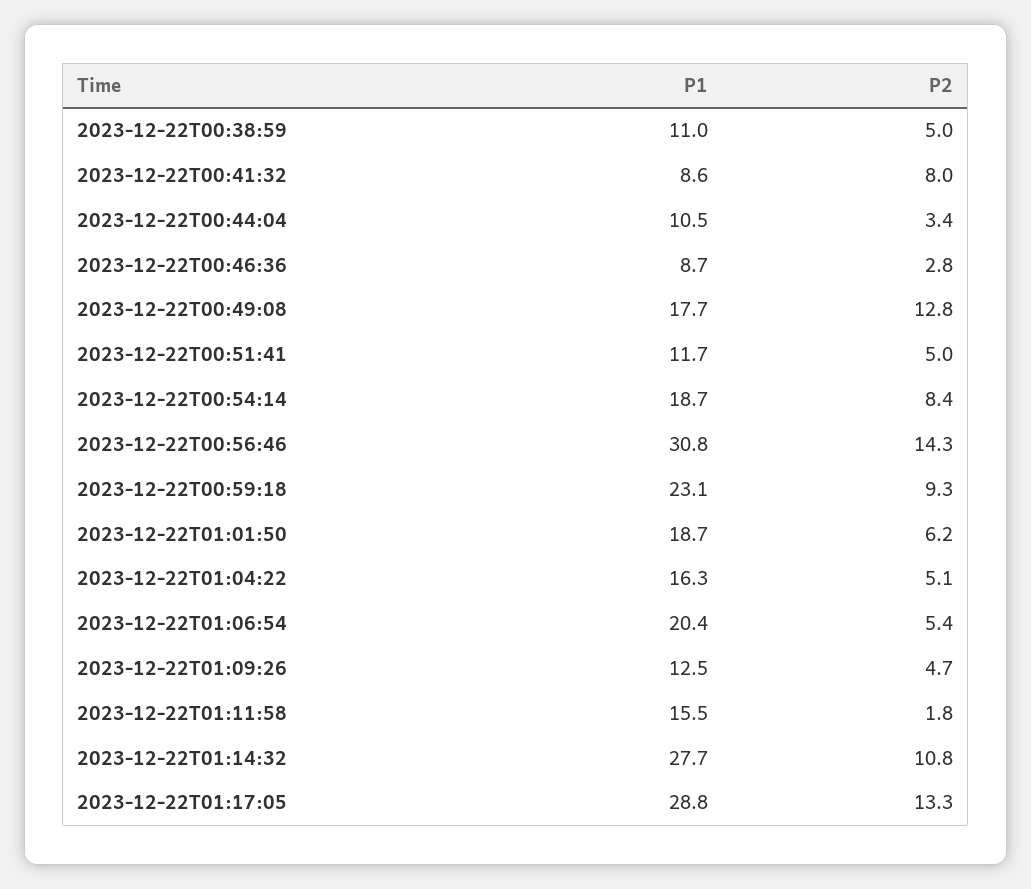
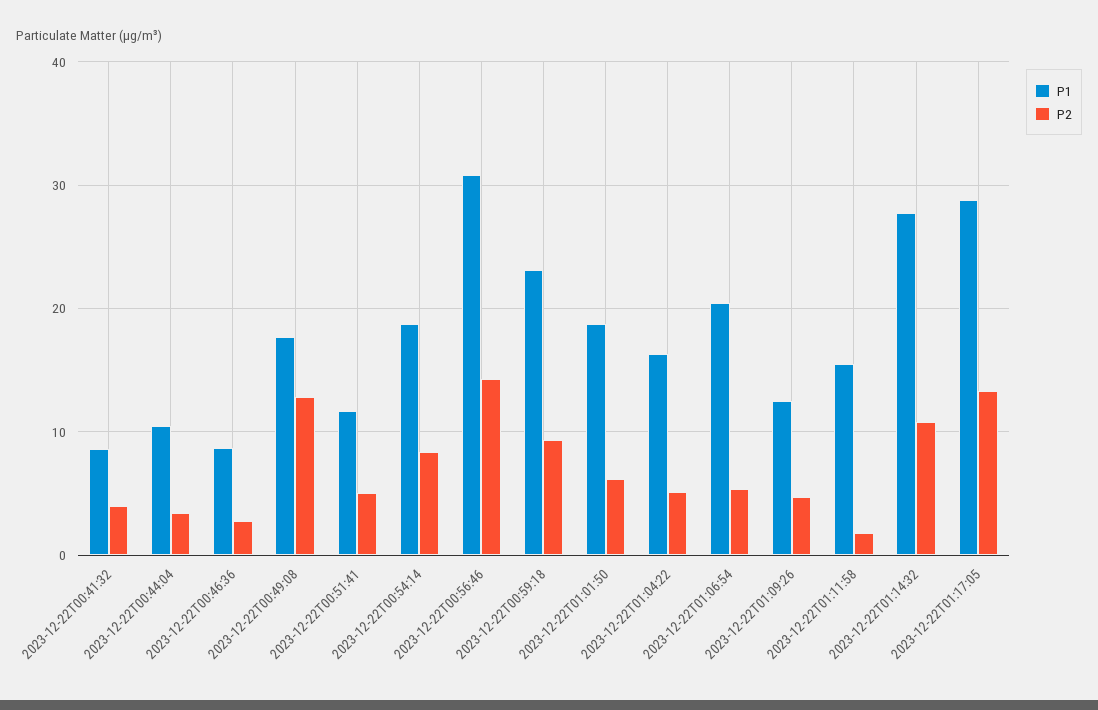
P1, 2023-12-22T00:38:59: 11 -> none
P2, 2023-12-22T00:38:59: 5 -> none
P2, 2023-12-22T00:41:32: 8 -> 4

